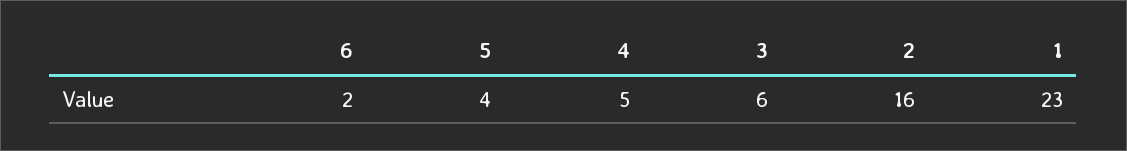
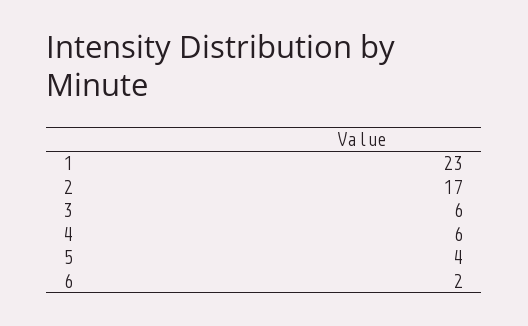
4: 5 -> 6
2: 16 -> 17

